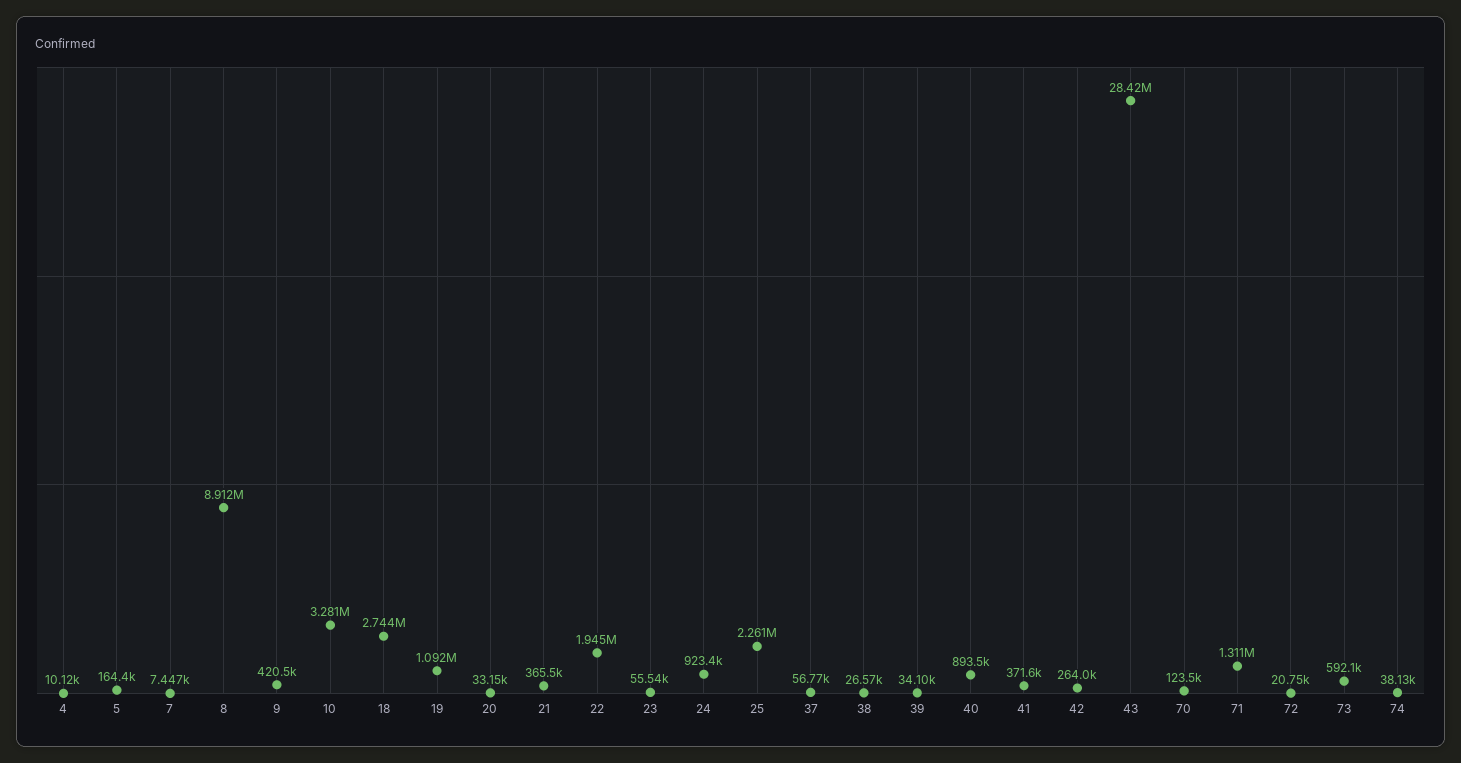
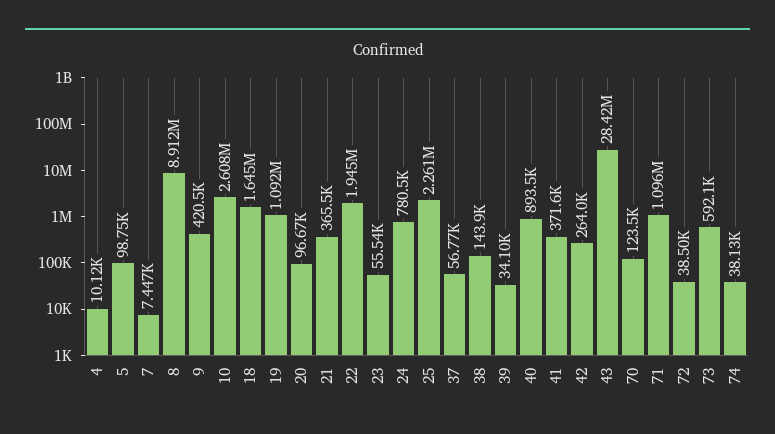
5: 164400 -> 98750
10: 3281000 -> 2608000
18: 2744000 -> 1645000
20: 33150 -> 96670
24: 923400 -> 780500
38: 26570 -> 143900
71: 1311000 -> 1096000
72: 20750 -> 38500

